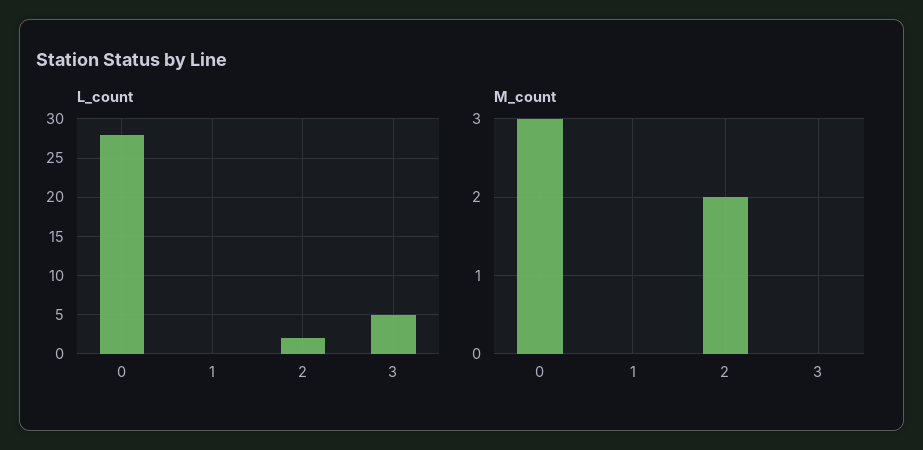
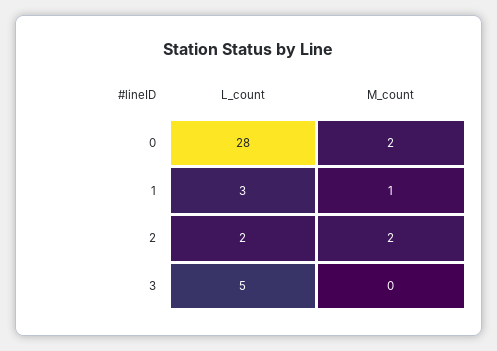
L_count, 1: 0 -> 3
M_count, 0: 3 -> 2
M_count, 1: 0 -> 1

